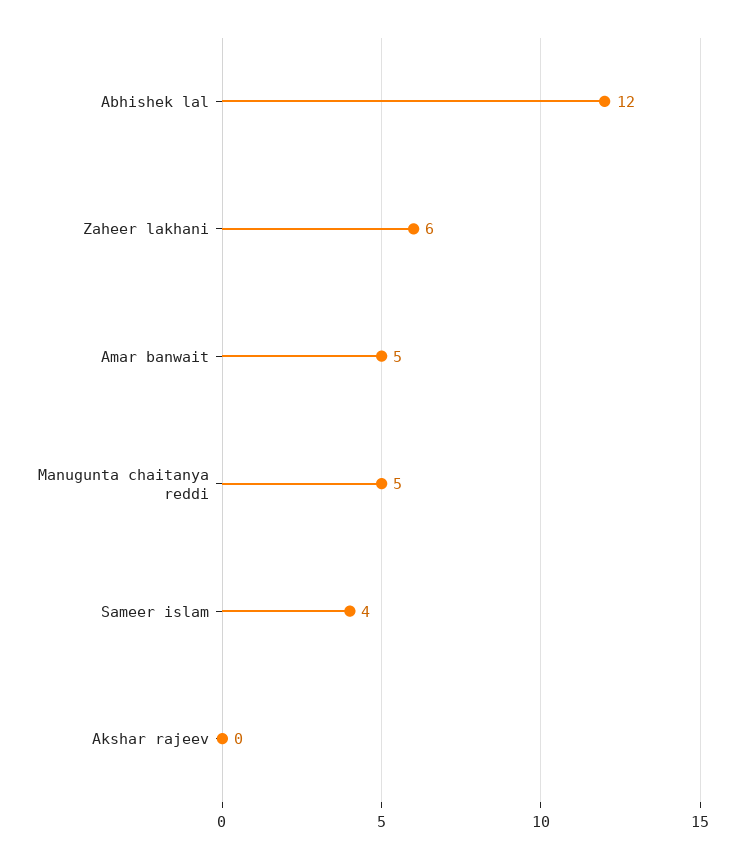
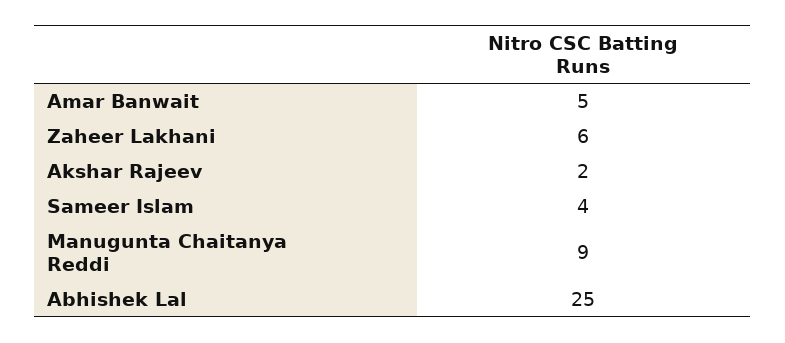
Abhishek lal: 12 -> 25
Manugunta chaitanya reddi: 5 -> 9
Akshar rajeev: 0 -> 2

